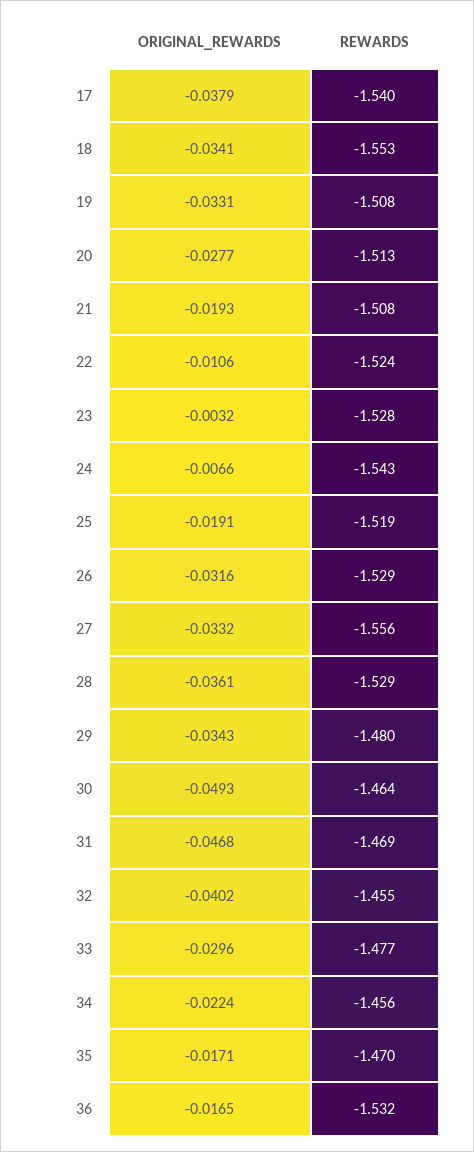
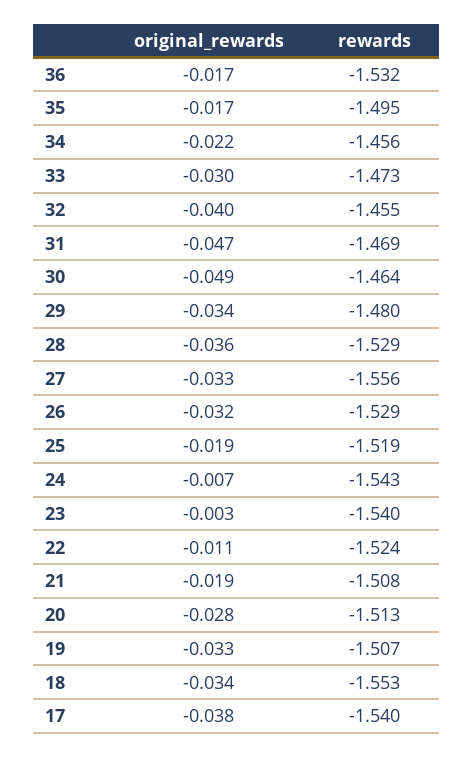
REWARDS, 19: -1.508 -> -1.507
REWARDS, 23: -1.528 -> -1.54
REWARDS, 33: -1.477 -> -1.473
REWARDS, 35: -1.47 -> -1.495

